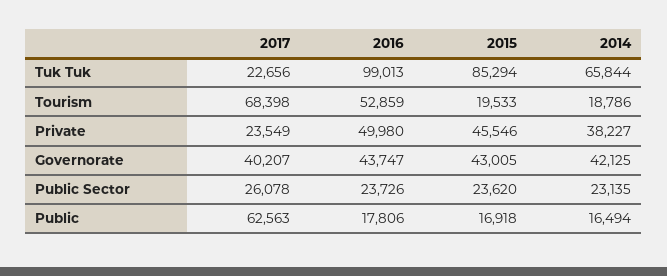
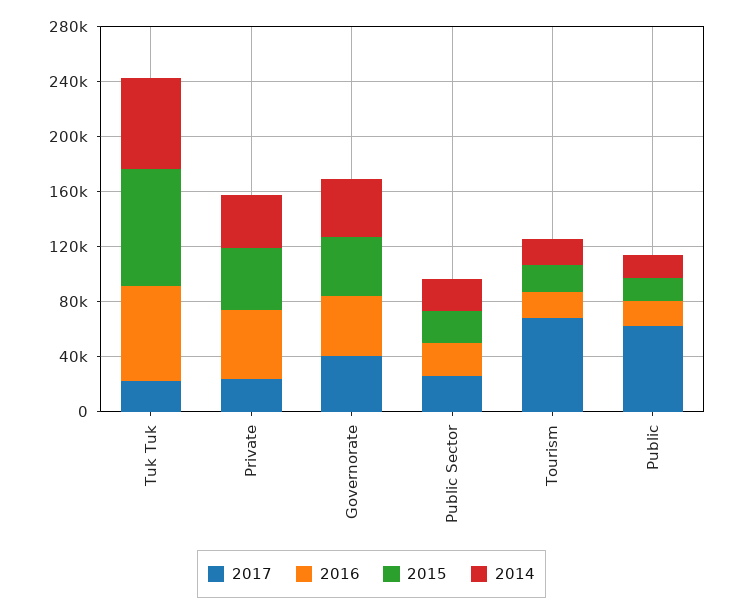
2016, Tuk Tuk: 99013 -> 70000
2016, Tourism: 52859 -> 20000

